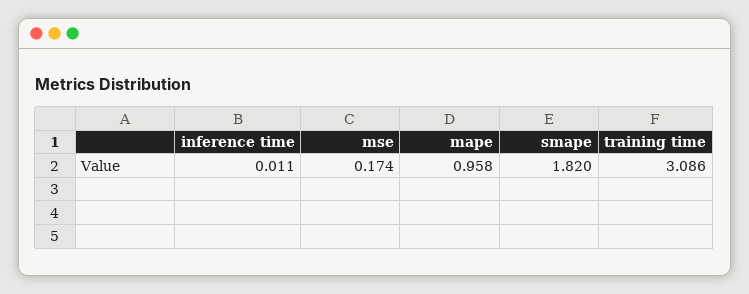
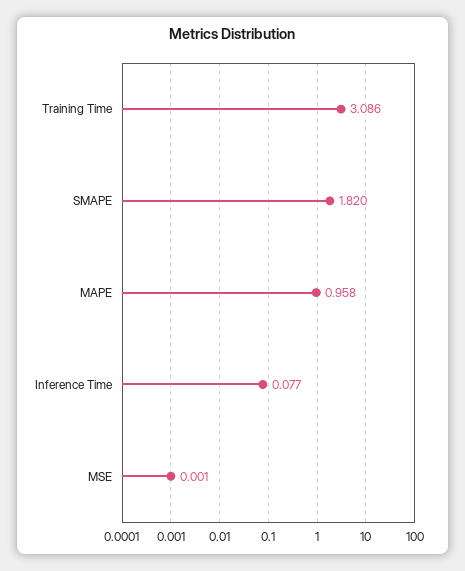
inference time: 0.011 -> 0.077
mse: 0.174 -> 0.001

